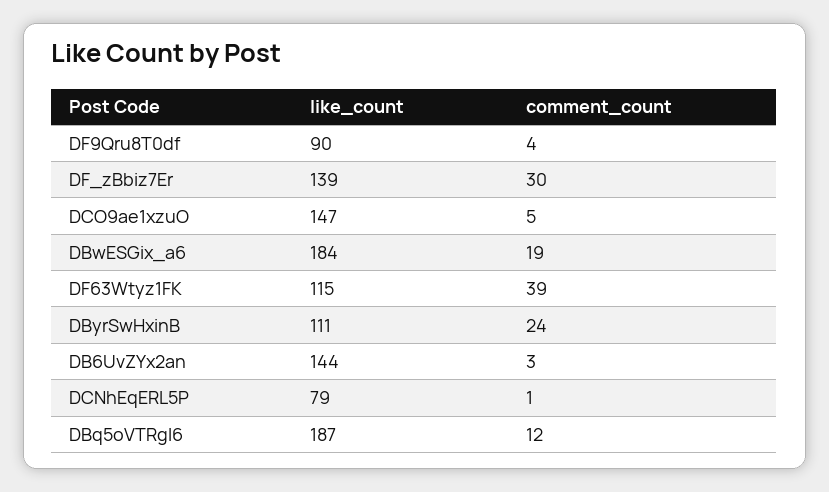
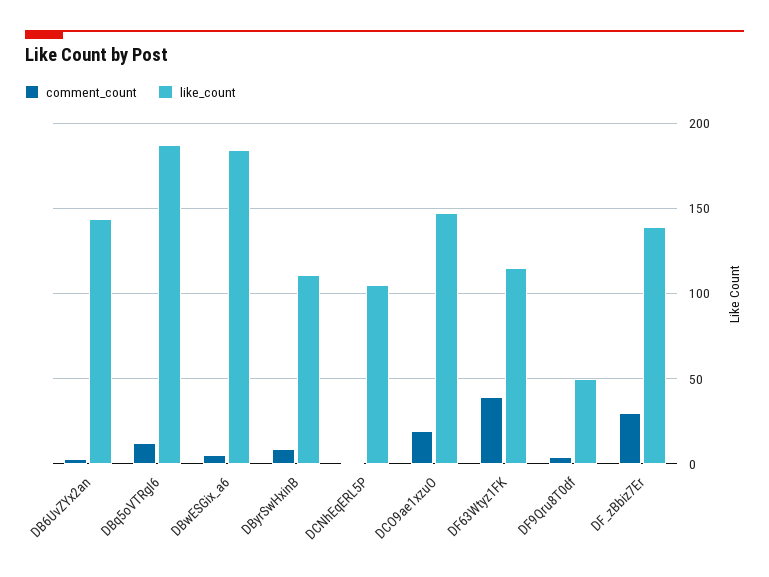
like_count, DF9Qru8T0df: 90 -> 50
comment_count, DCO9ae1xzuO: 5 -> 20
comment_count, DBwESGix_a6: 19 -> 5
comment_count, DByrSwHxinB: 24 -> 10
like_count, DCNhEqERL5P: 79 -> 105

